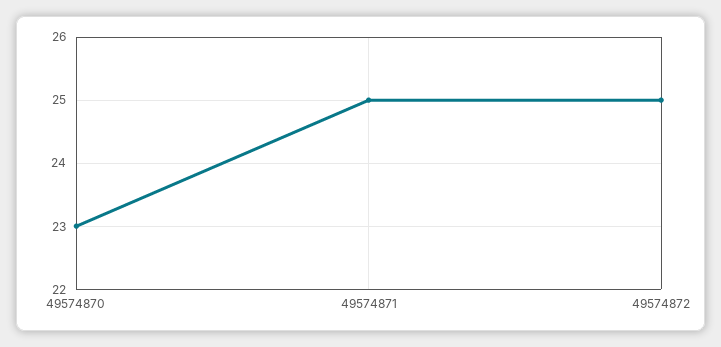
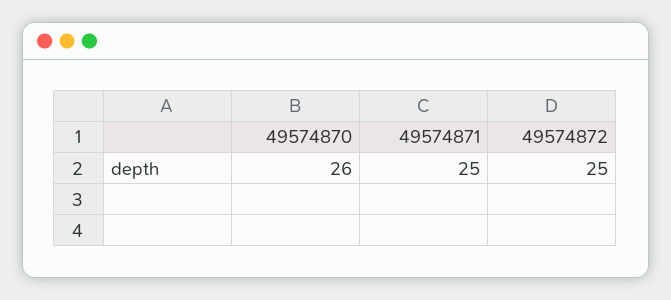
49574870: 23 -> 26

